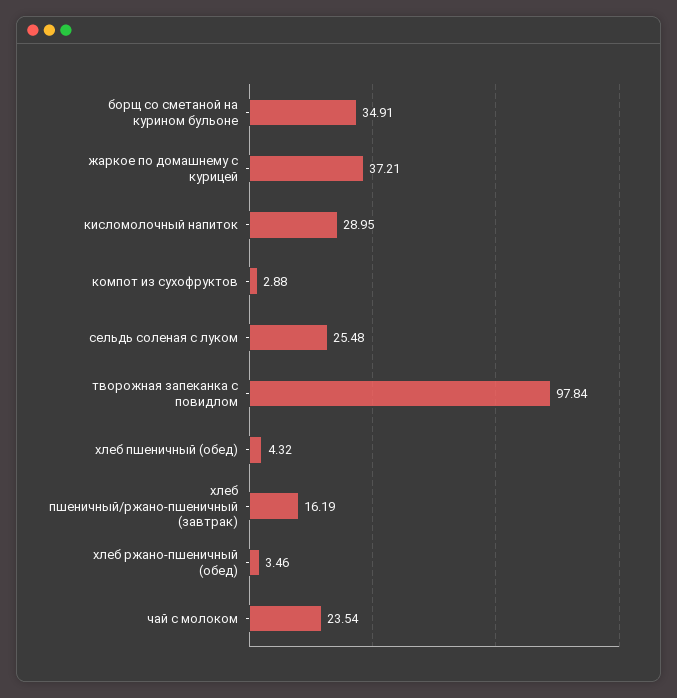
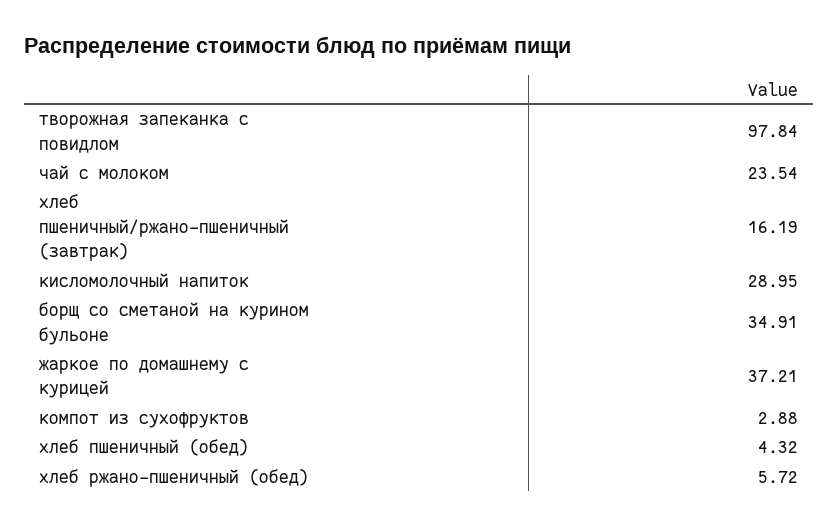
сельдь соленая с луком: 25.48 -> none
хлеб ржано-пшеничный (обед): 3.46 -> 5.72

